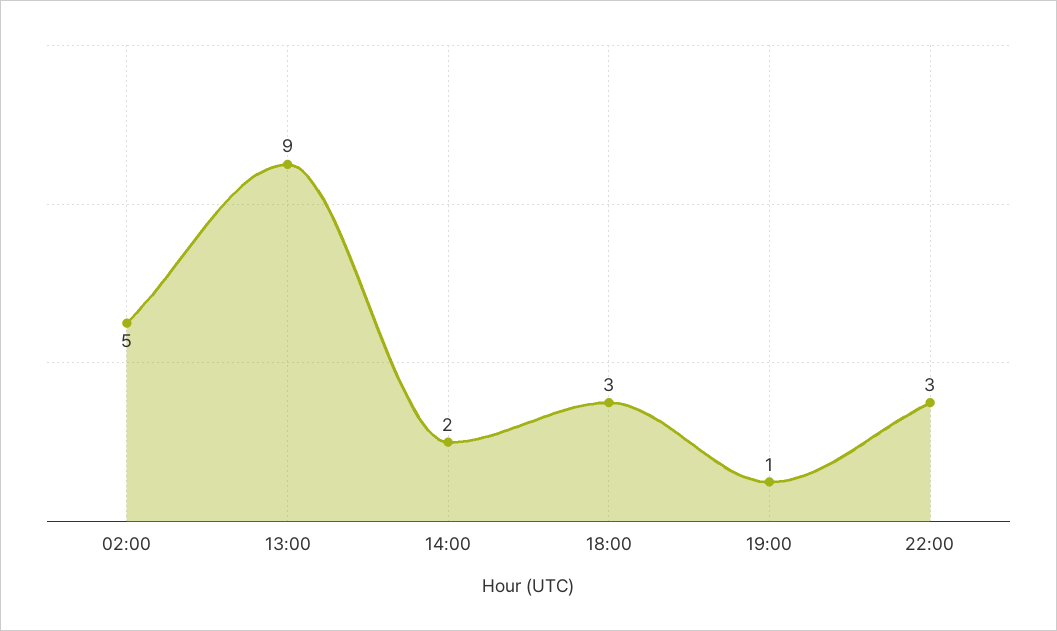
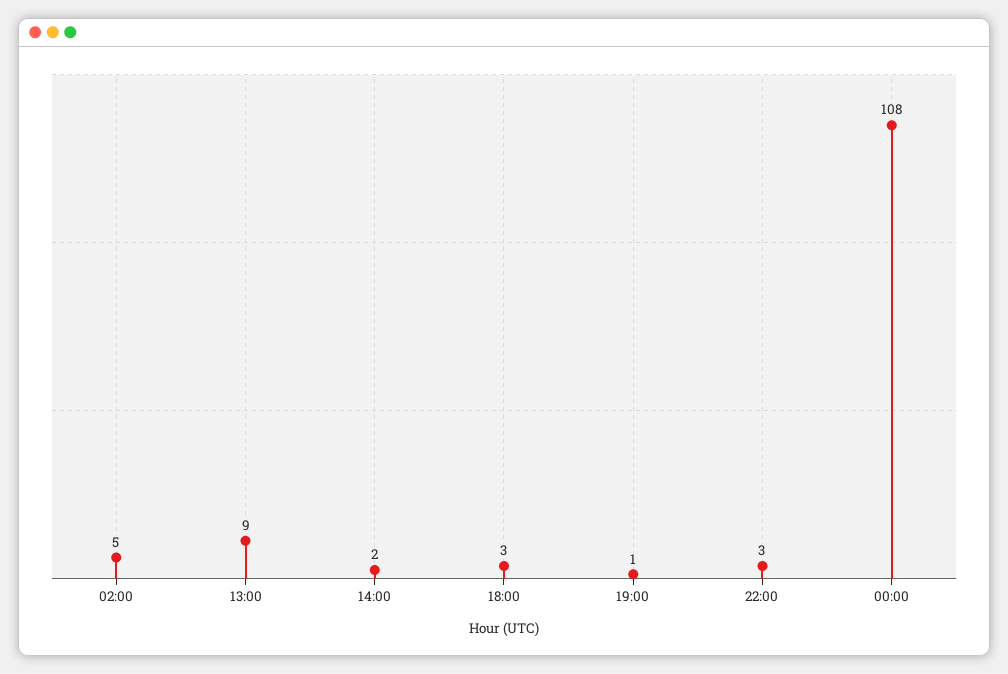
00:00: none -> 108

